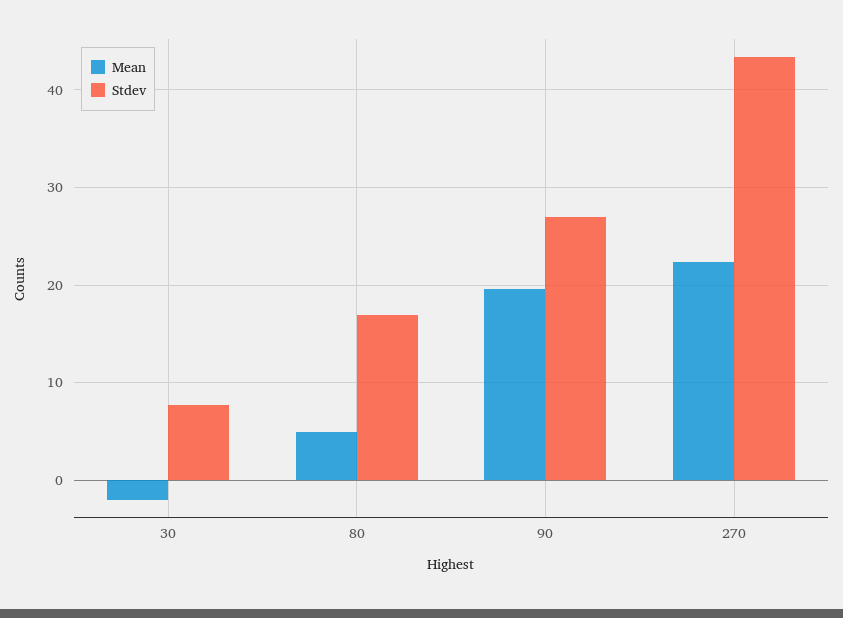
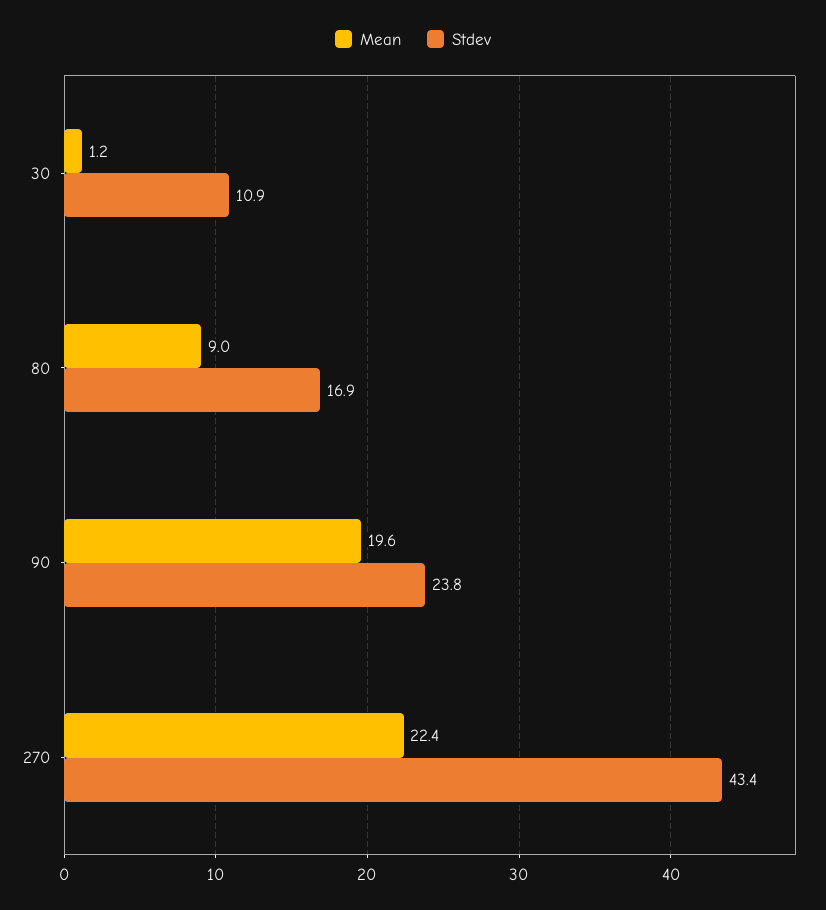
Mean, 30: -2 -> 1.2
Stdev, 30: 8 -> 10.9
Mean, 80: 5 -> 9
Stdev, 90: 27 -> 23.8

